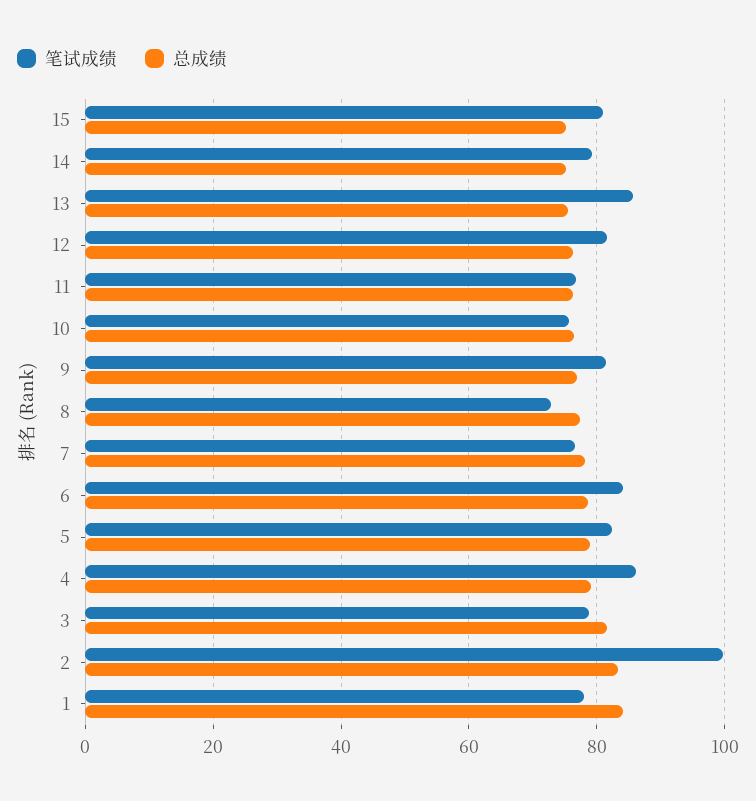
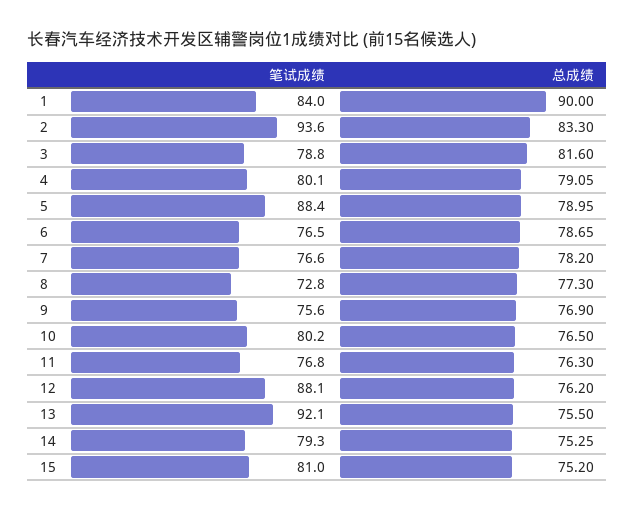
笔试成绩, 13: 86 -> 92.1
笔试成绩, 12: 82 -> 88.1
笔试成绩, 10: 76 -> 80.2
笔试成绩, 9: 82 -> 75.6
笔试成绩, 6: 84 -> 76.5
笔试成绩, 5: 82 -> 88.4
笔试成绩, 4: 86 -> 80.1
笔试成绩, 2: 100 -> 93.6
笔试成绩, 1: 78 -> 84
总成绩, 1: 84 -> 90

